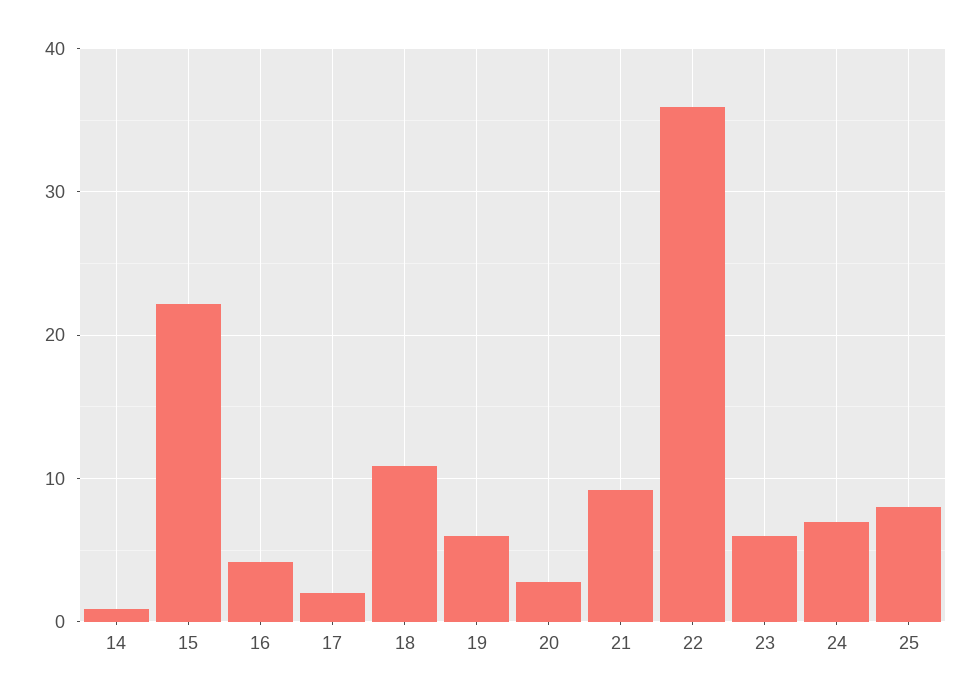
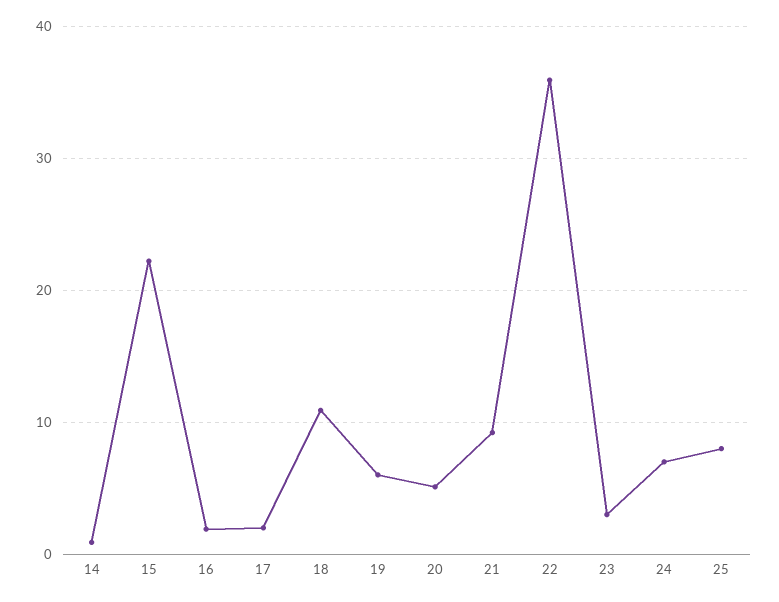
16: 4 -> 2
20: 3 -> 5
23: 6 -> 3

